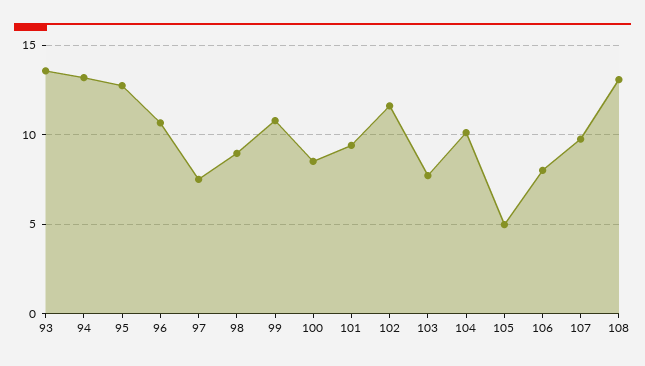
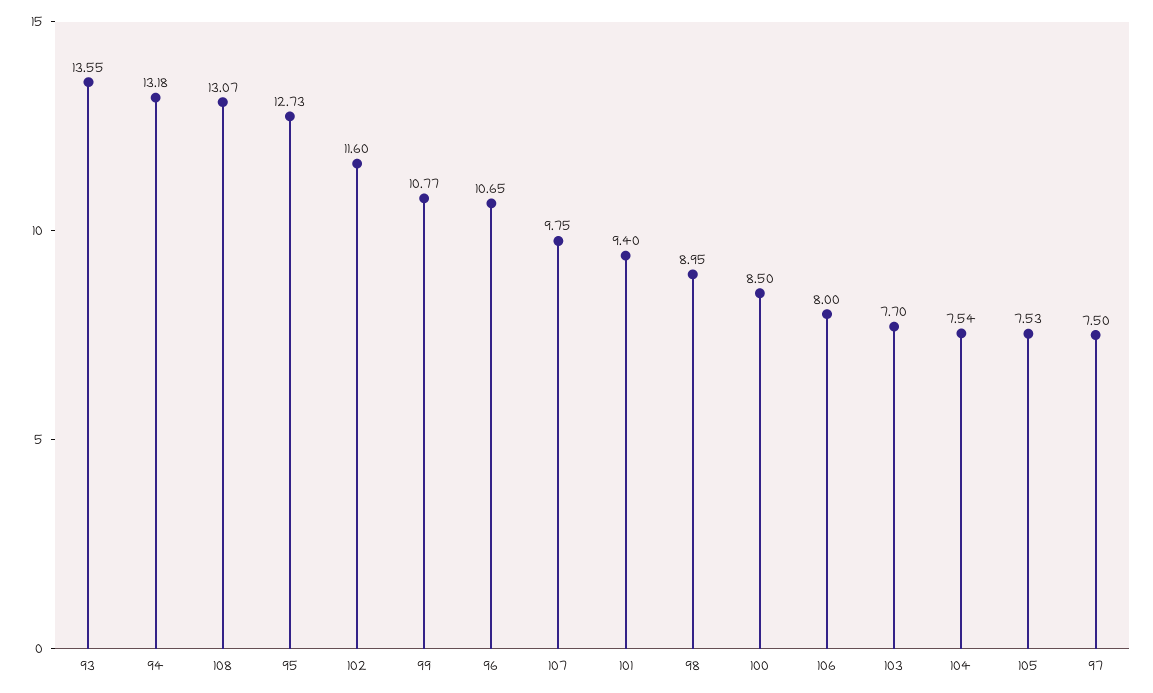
104: 10 -> 7.54
105: 5 -> 7.53

